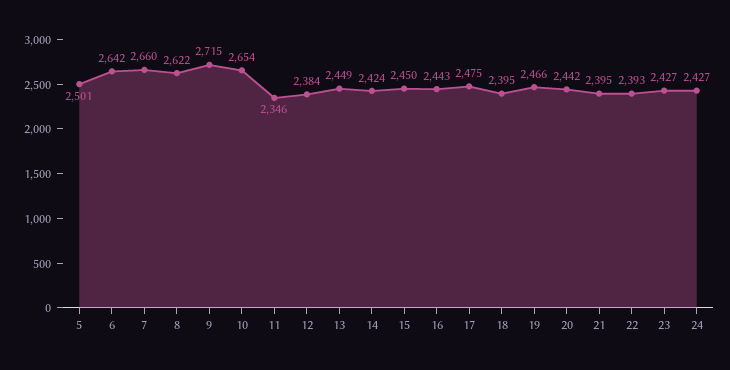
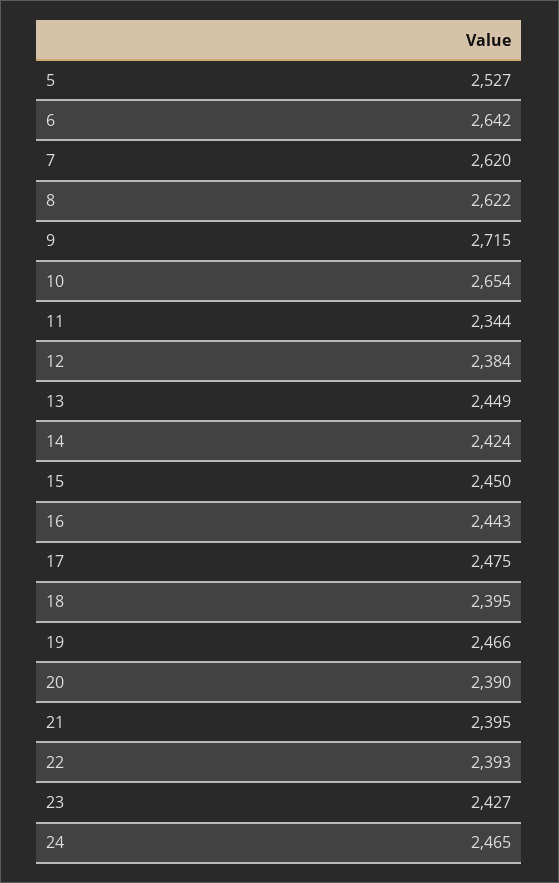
5: 2501 -> 2527
7: 2660 -> 2620
11: 2346 -> 2344
20: 2442 -> 2390
24: 2427 -> 2465

